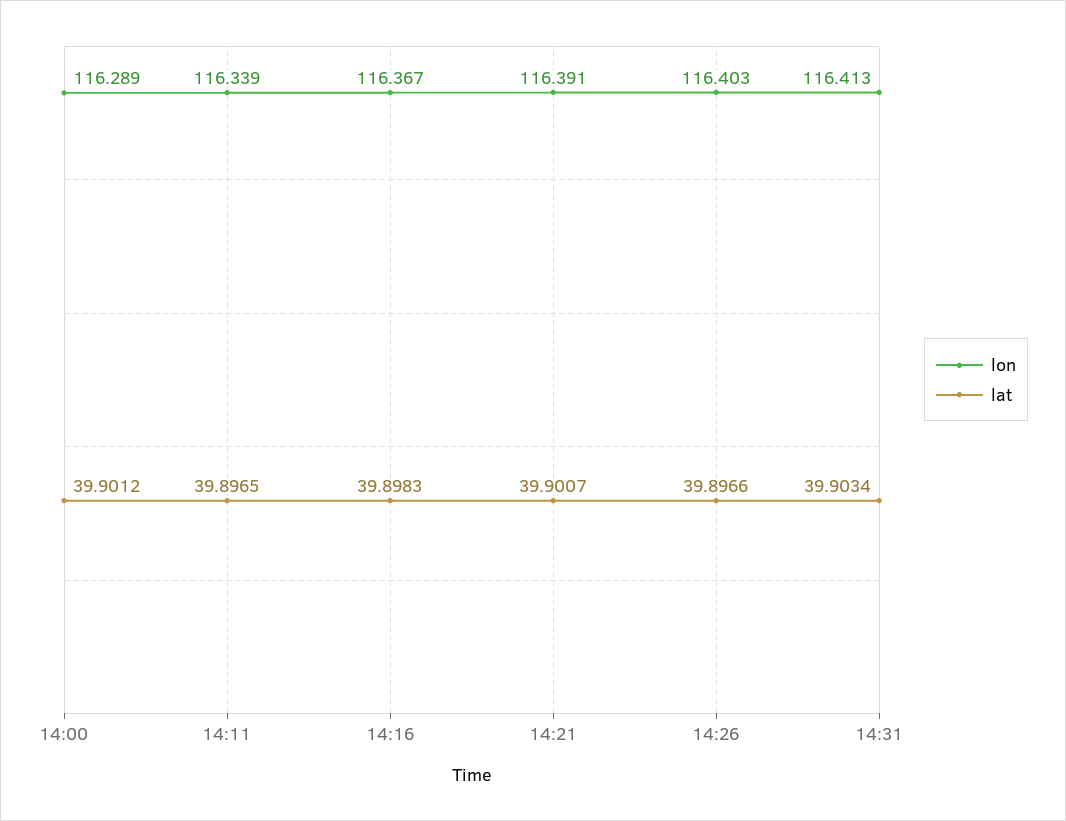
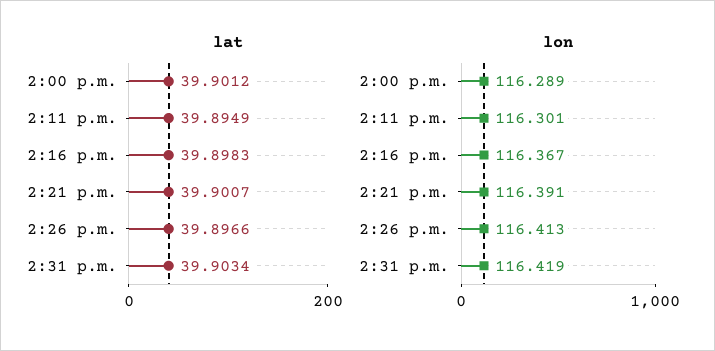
lon, 14:11: 116.339 -> 116.301
lat, 14:11: 39.8965 -> 39.8949
lon, 14:26: 116.403 -> 116.413
lon, 14:31: 116.413 -> 116.419

